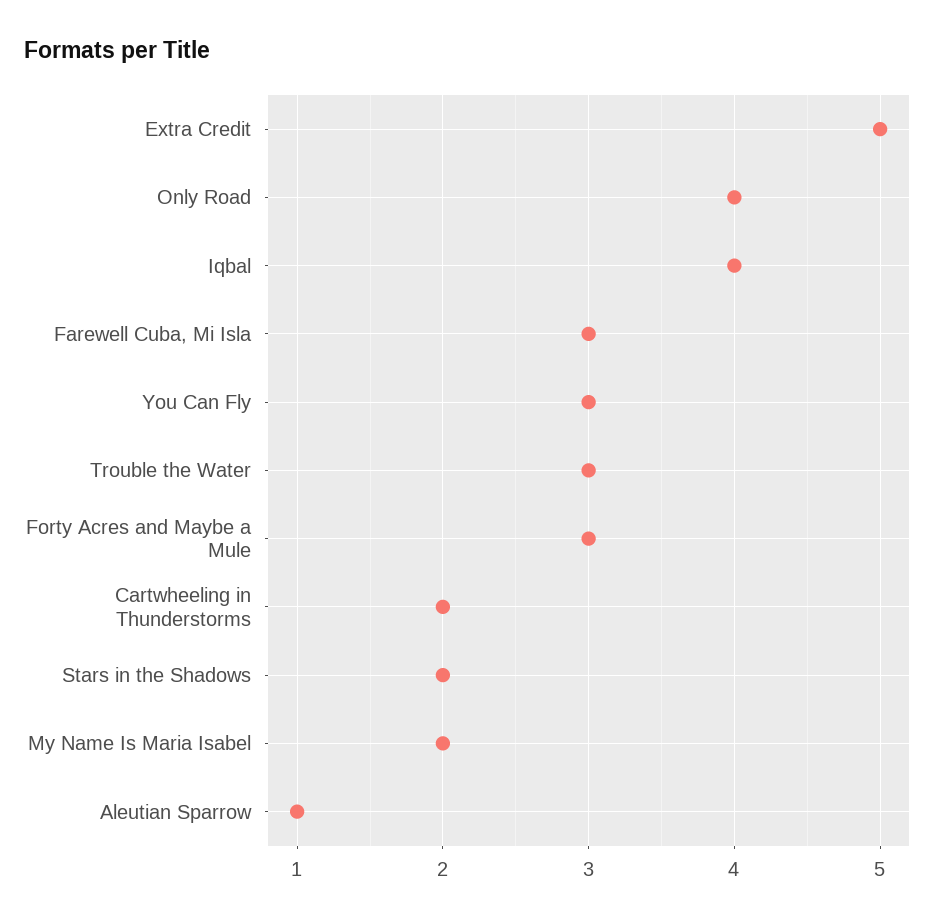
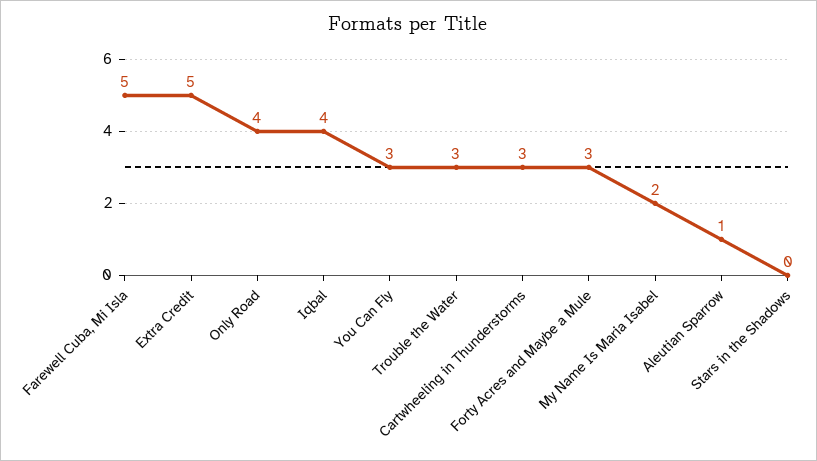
Farewell Cuba, Mi Isla: 3 -> 5
Cartwheeling in Thunderstorms: 2 -> 3
Stars in the Shadows: 2 -> 0

